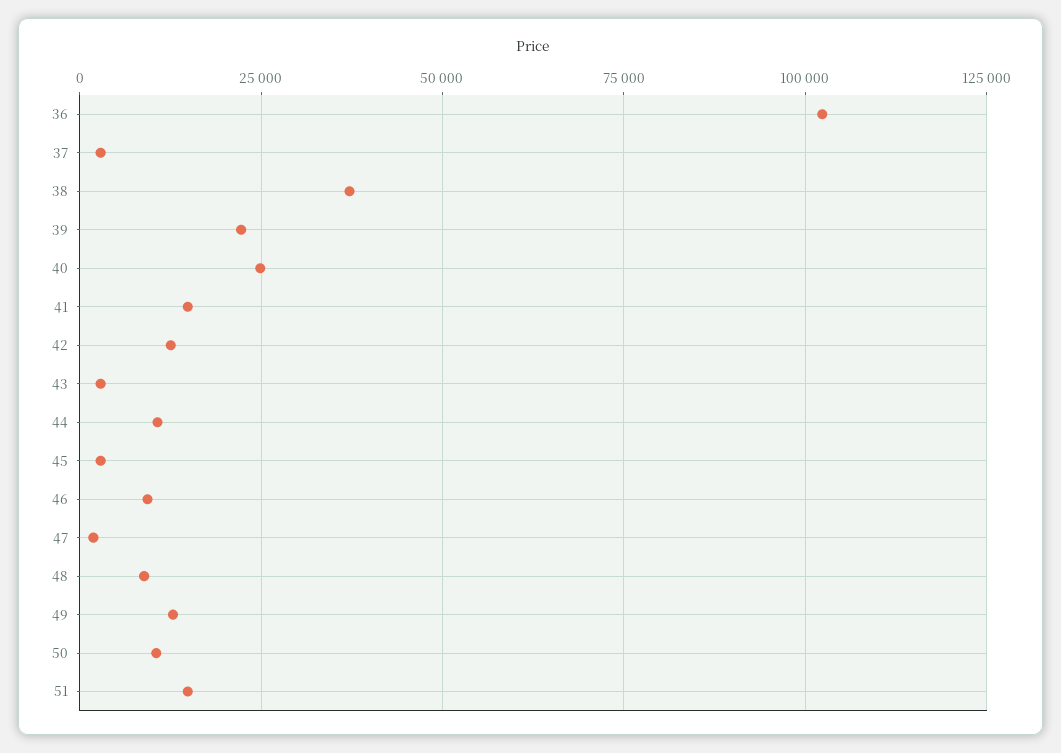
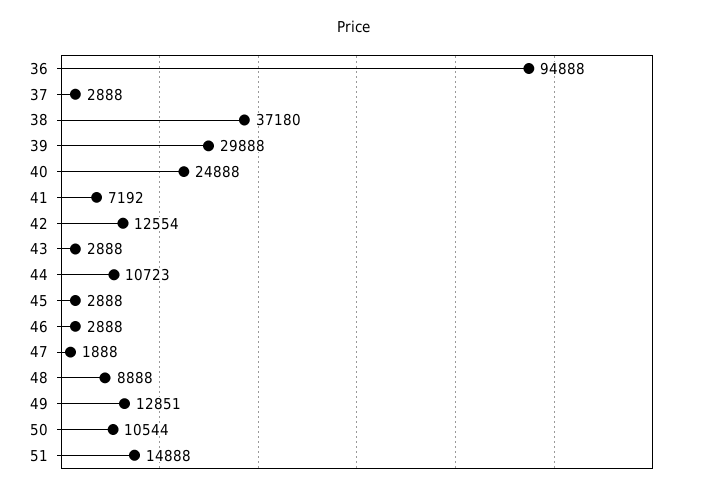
36: 102500 -> 94888
39: 22500 -> 29888
41: 15000 -> 7192
46: 10000 -> 2888

